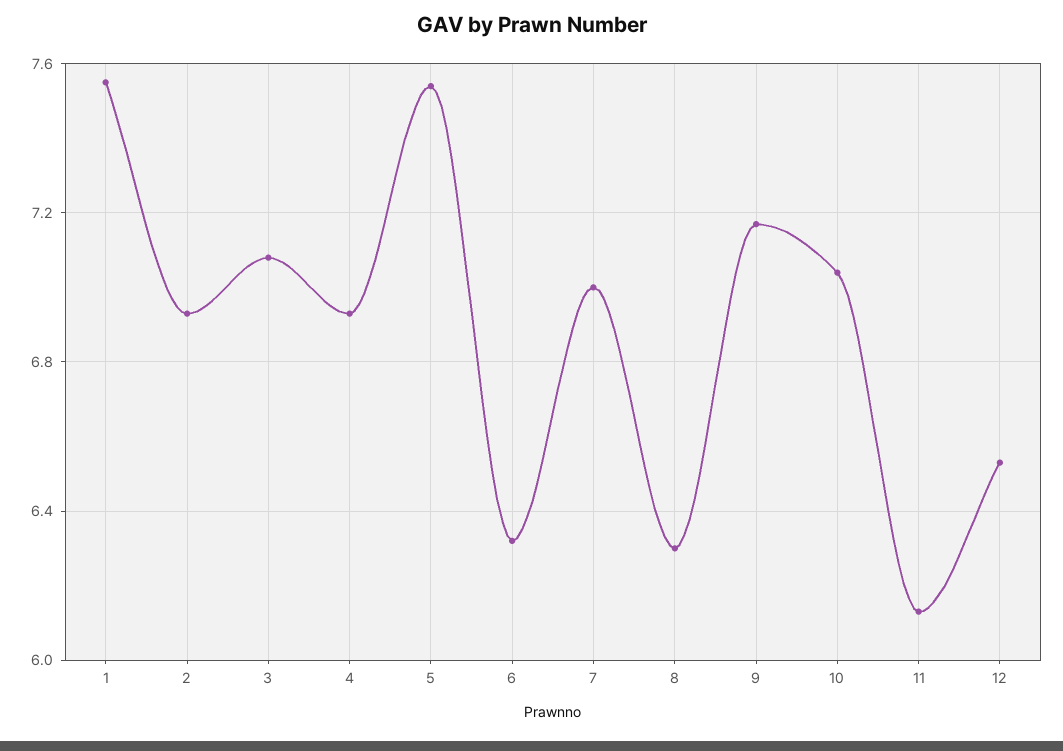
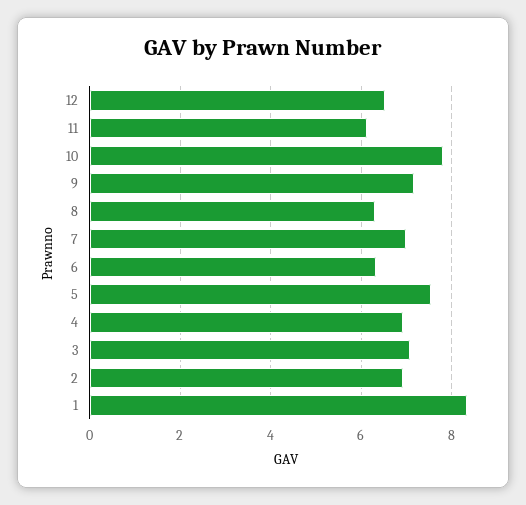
1: 7.55 -> 8.4
10: 7.05 -> 7.8

